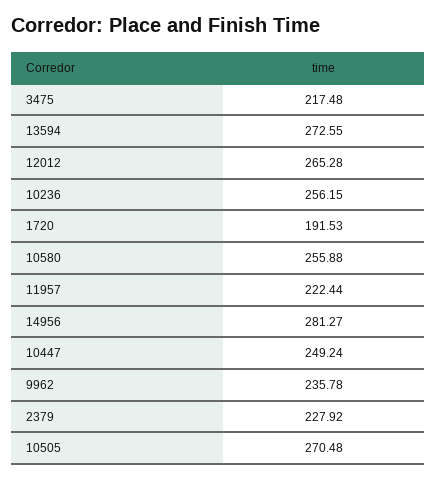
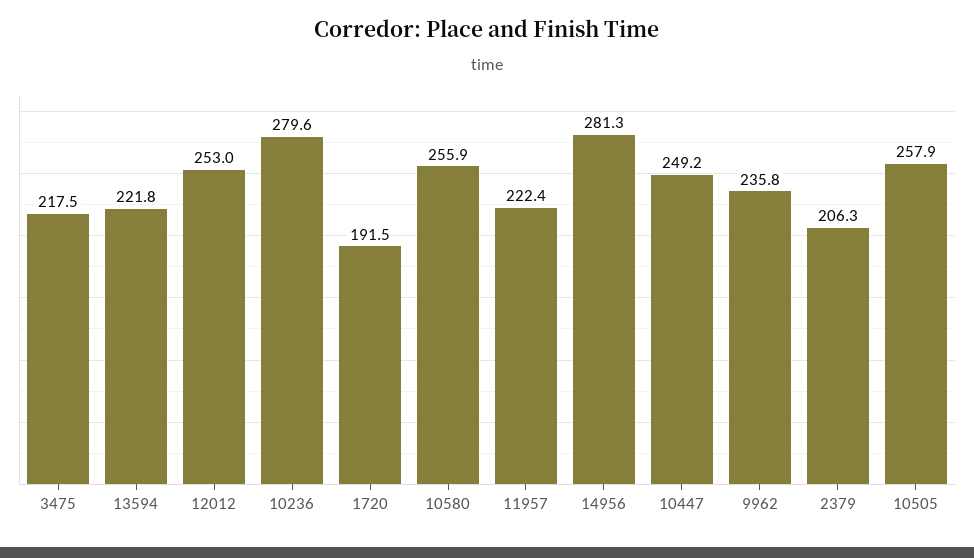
13594: 272.55 -> 221.8
12012: 265.28 -> 253
10236: 256.15 -> 279.6
2379: 227.92 -> 206.3
10505: 270.48 -> 257.9

